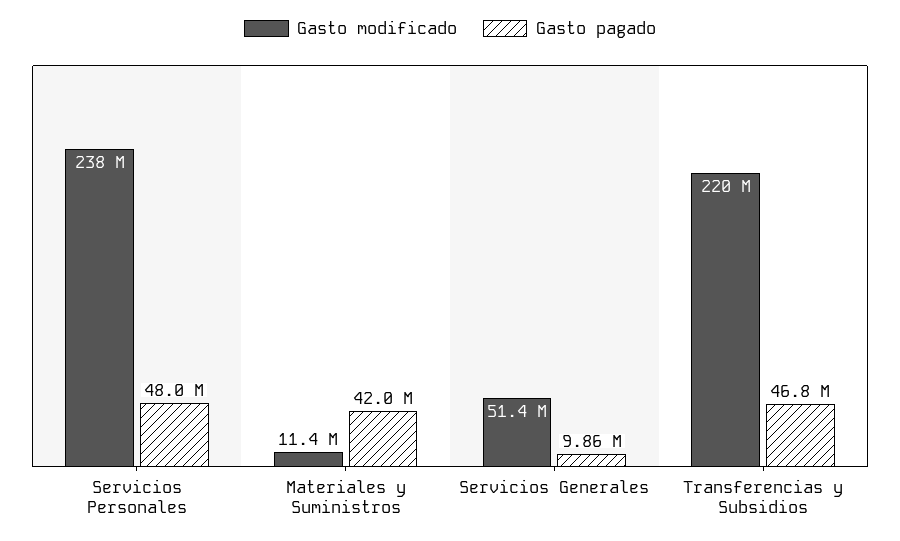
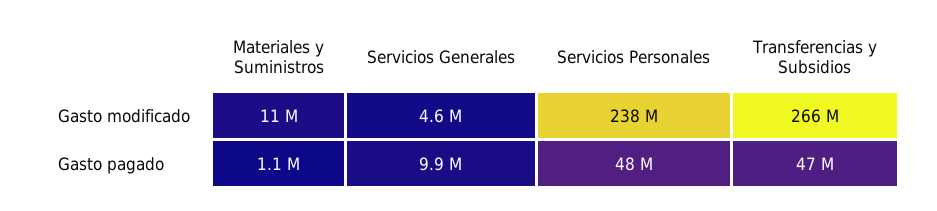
Gasto pagado, Materiales y Suministros: 42000000 -> 1100000
Gasto modificado, Servicios Generales: 51400000 -> 4600000
Gasto modificado, Transferencias y Subsidios: 220000000 -> 266000000

